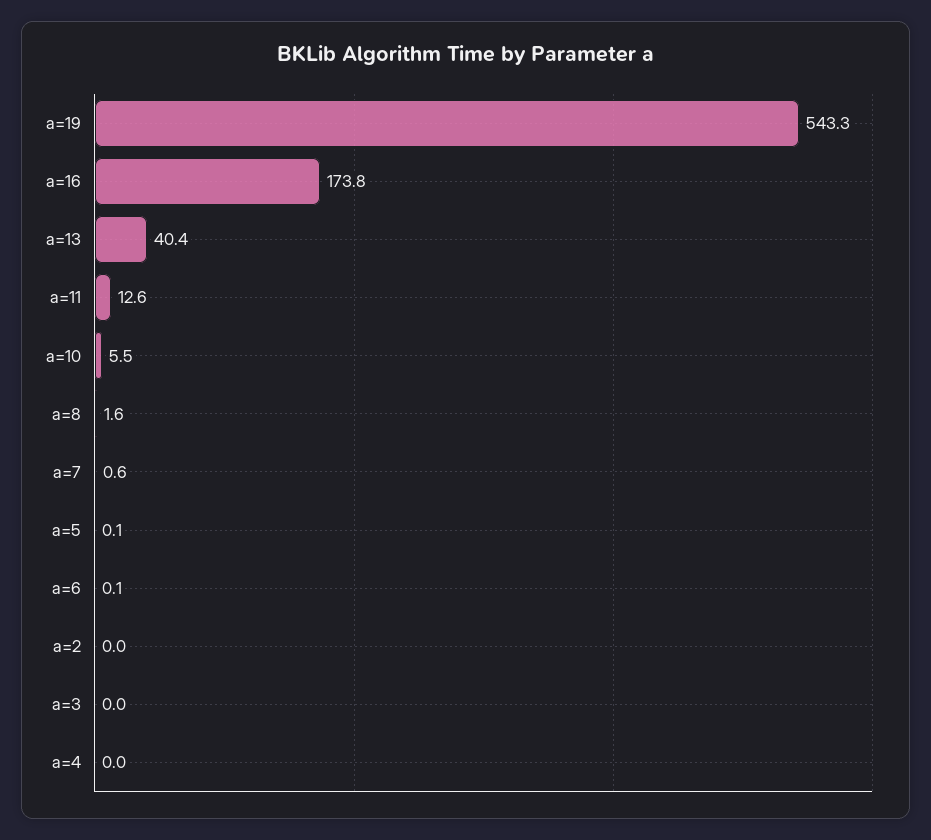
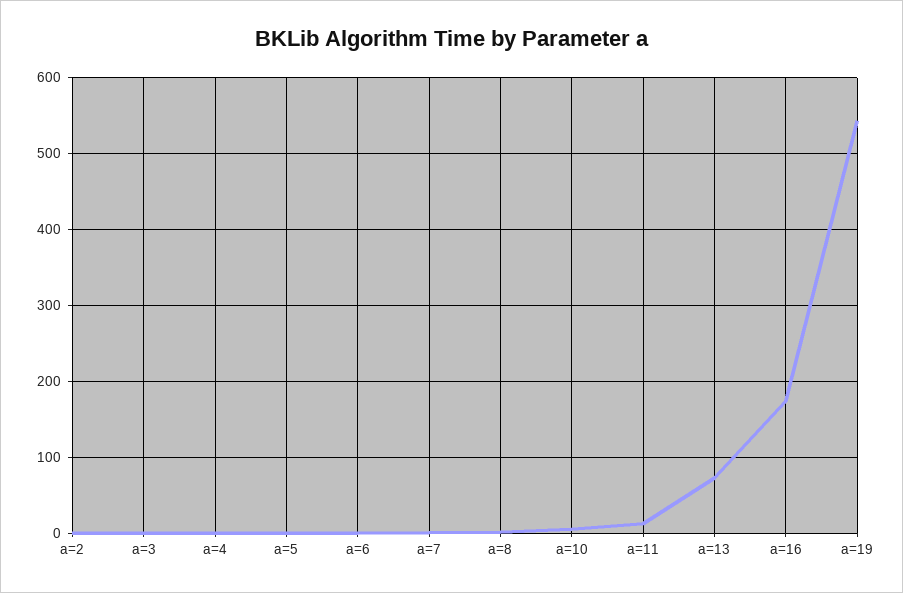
a=13: 40.4 -> 70

